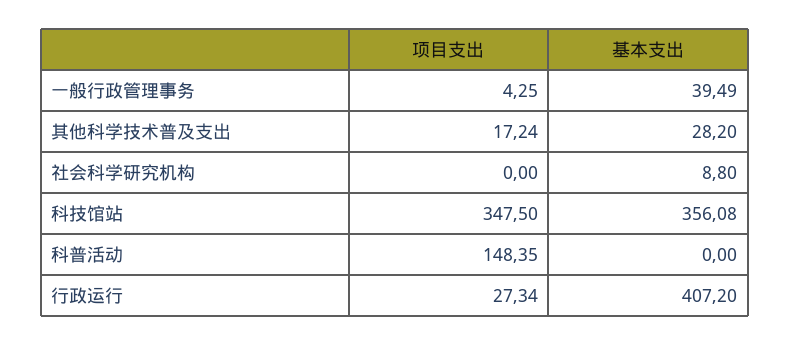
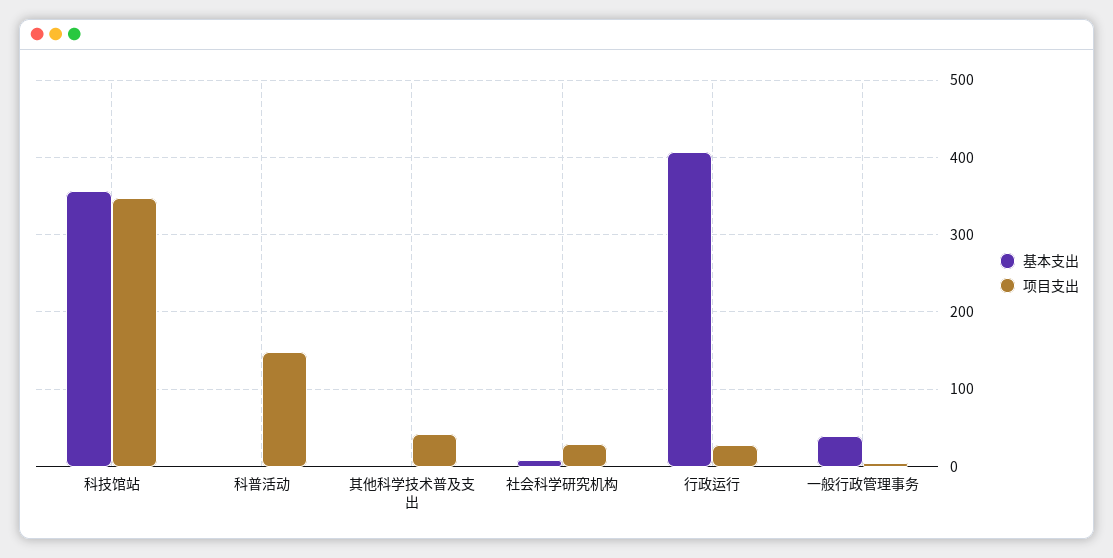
项目支出, 其他科学技术普及支出: 17.24 -> 40
基本支出, 其他科学技术普及支出: 28.2 -> 0
项目支出, 社会科学研究机构: 0 -> 30

